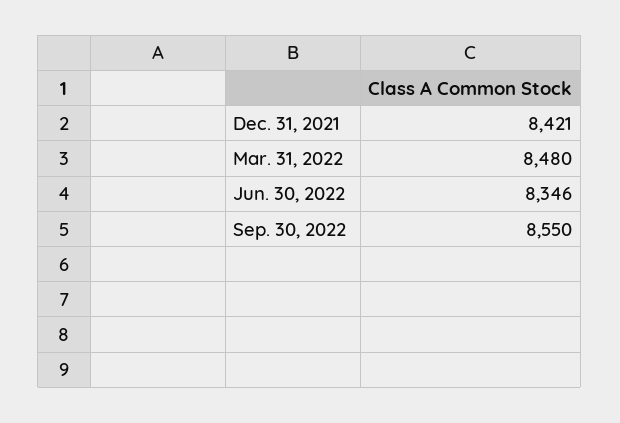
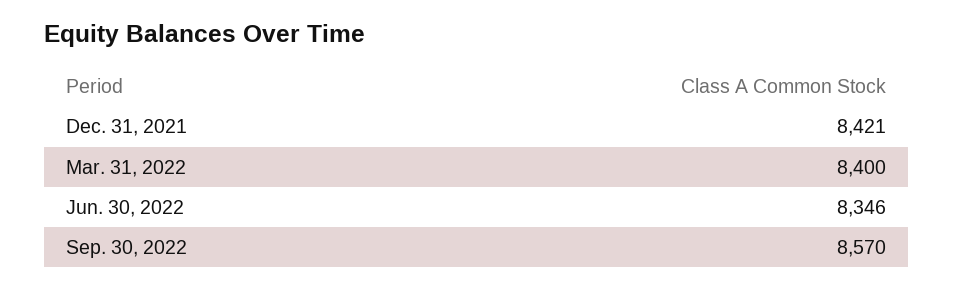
Mar. 31, 2022: 8480 -> 8400
Sep. 30, 2022: 8550 -> 8570

